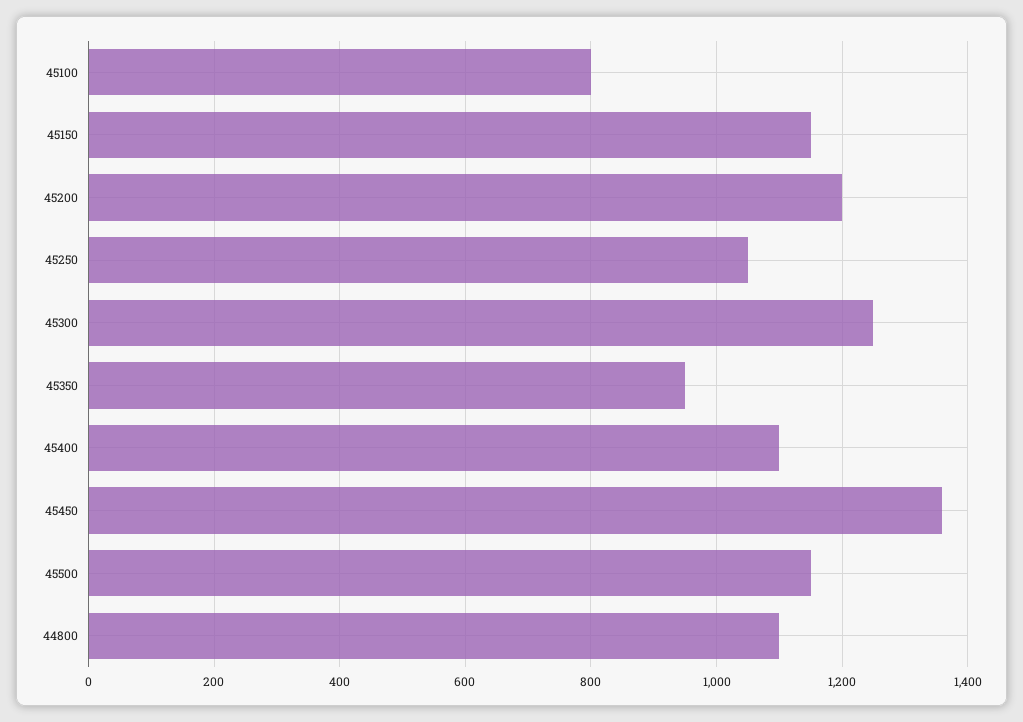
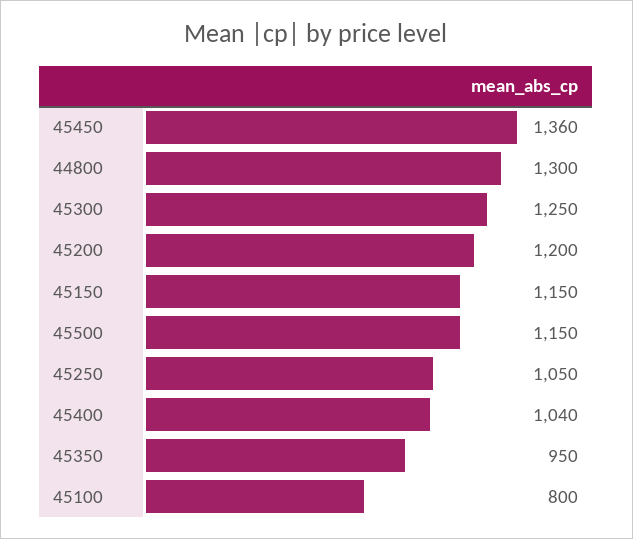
45400: 1100 -> 1040
44800: 1100 -> 1300

